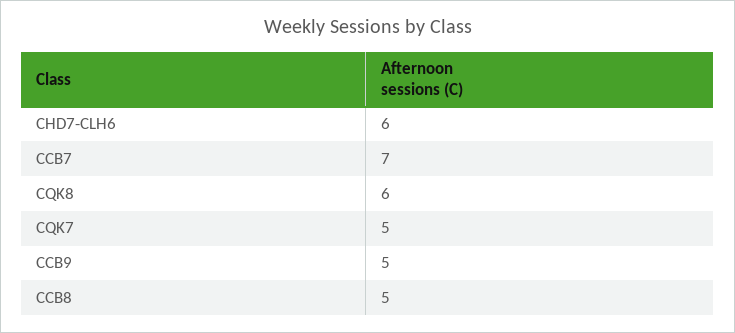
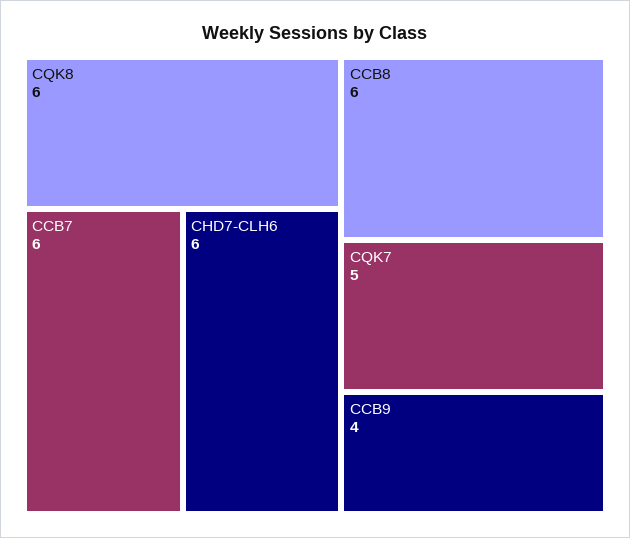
CCB7: 7 -> 6
CCB9: 5 -> 4
CCB8: 5 -> 6

